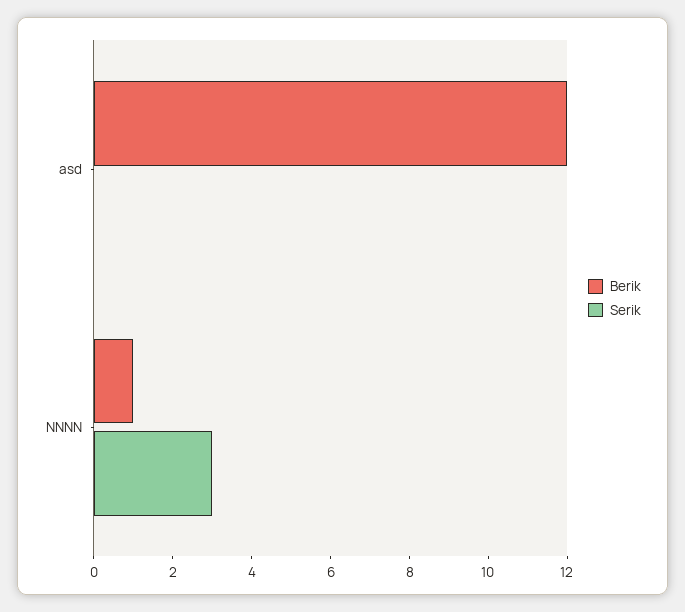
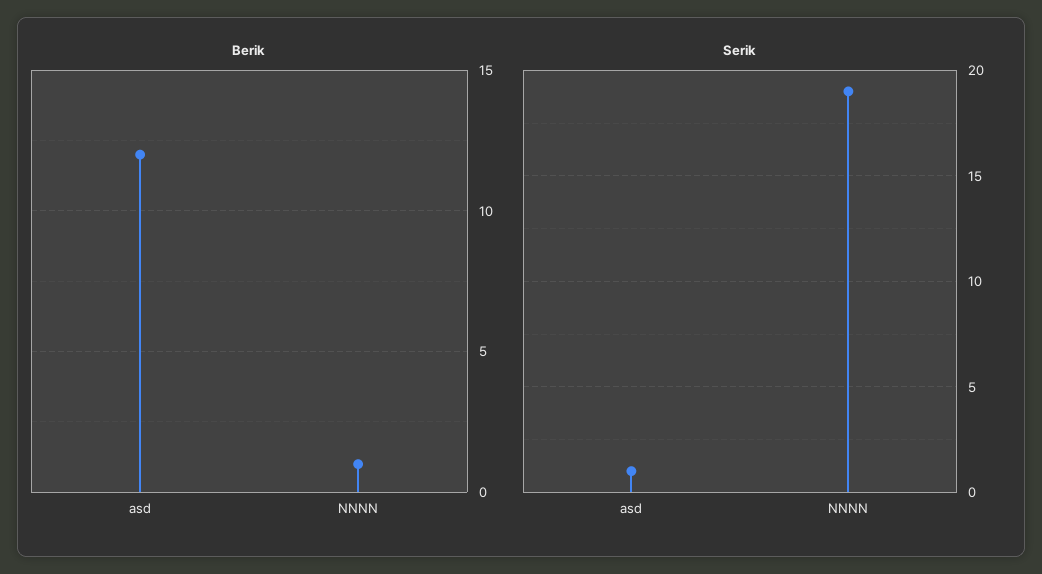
Serik, asd: 0 -> 1
Serik, NNNN: 3 -> 19

